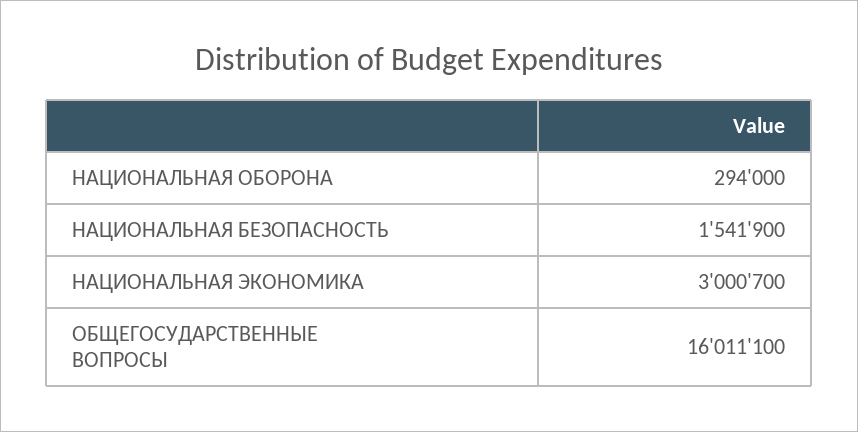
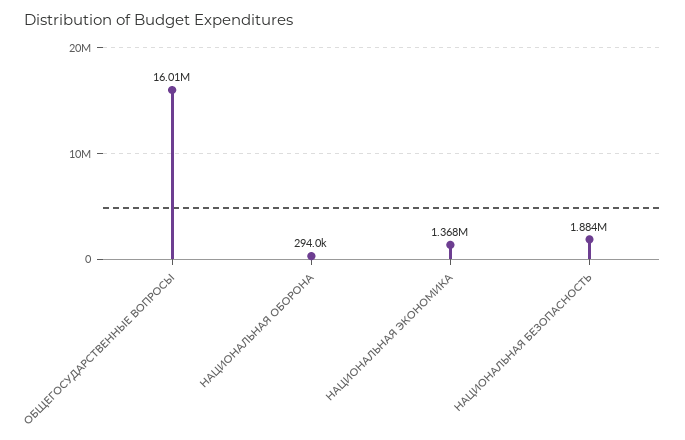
НАЦИОНАЛЬНАЯ БЕЗОПАСНОСТЬ: 1541900 -> 1884000
НАЦИОНАЛЬНАЯ ЭКОНОМИКА: 3000700 -> 1368000

